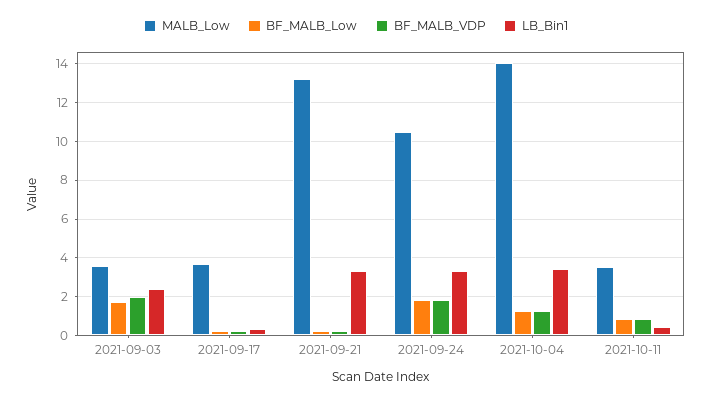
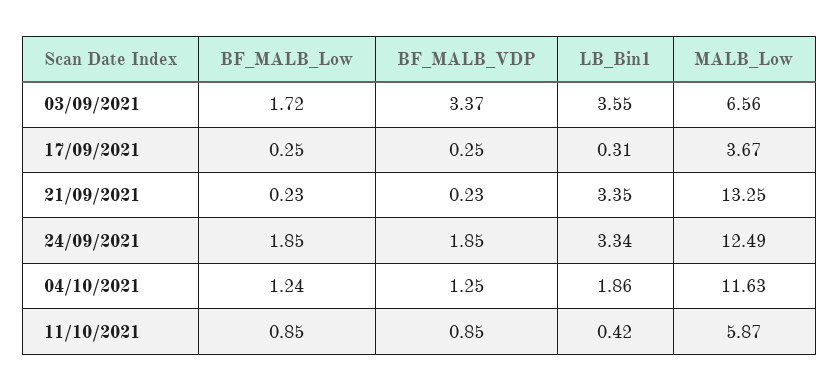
MALB_Low, 2021-09-03: 3.5 -> 6.56
BF_MALB_VDP, 2021-09-03: 2 -> 3.37
LB_Bin1, 2021-09-03: 2.5 -> 3.55
MALB_Low, 2021-09-24: 10.5 -> 12.49
MALB_Low, 2021-10-04: 14 -> 11.63
LB_Bin1, 2021-10-04: 3.5 -> 1.86
MALB_Low, 2021-10-11: 3.5 -> 5.87

